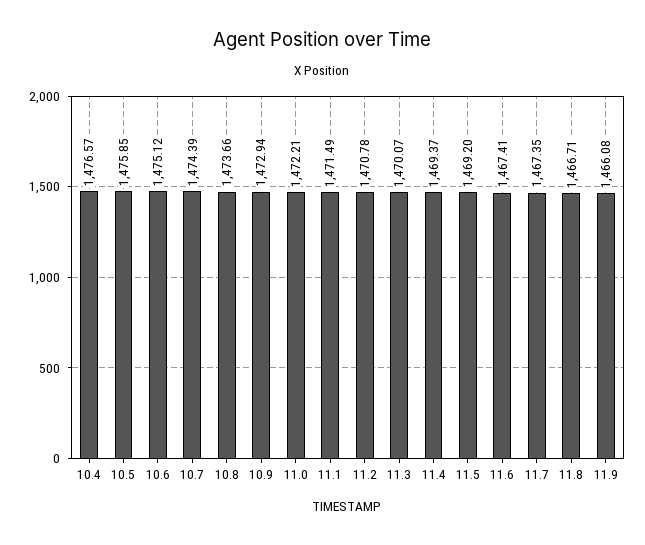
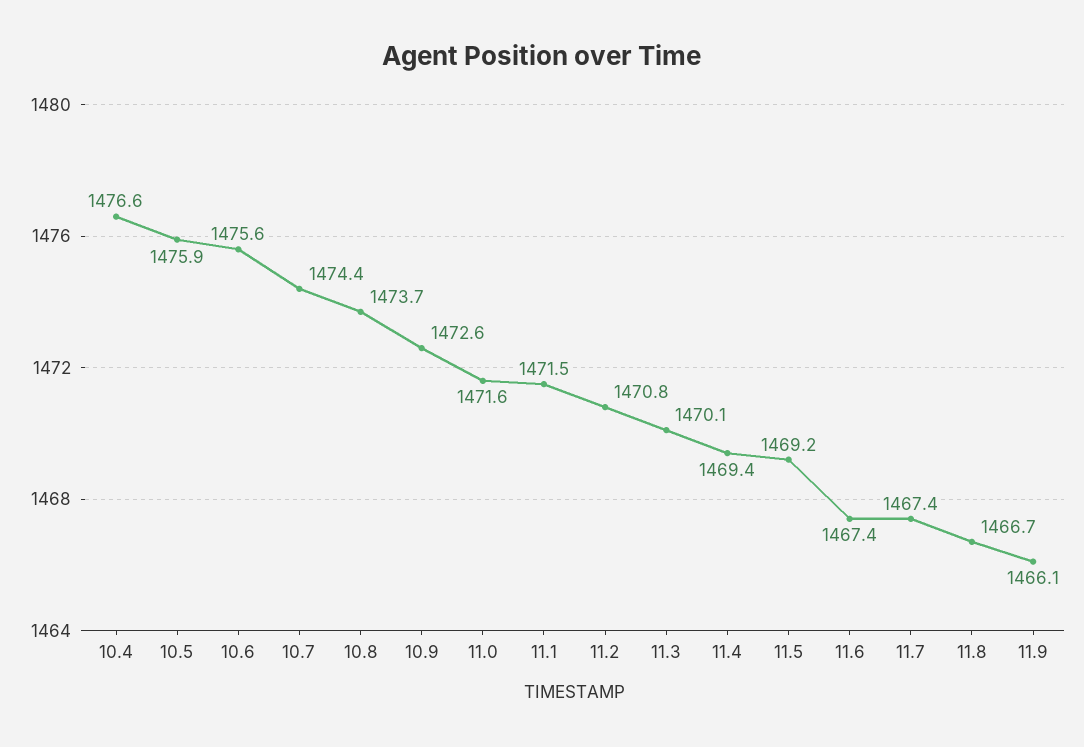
10.6: 1475.12 -> 1475.6
10.9: 1472.94 -> 1472.6
11.0: 1472.21 -> 1471.6

